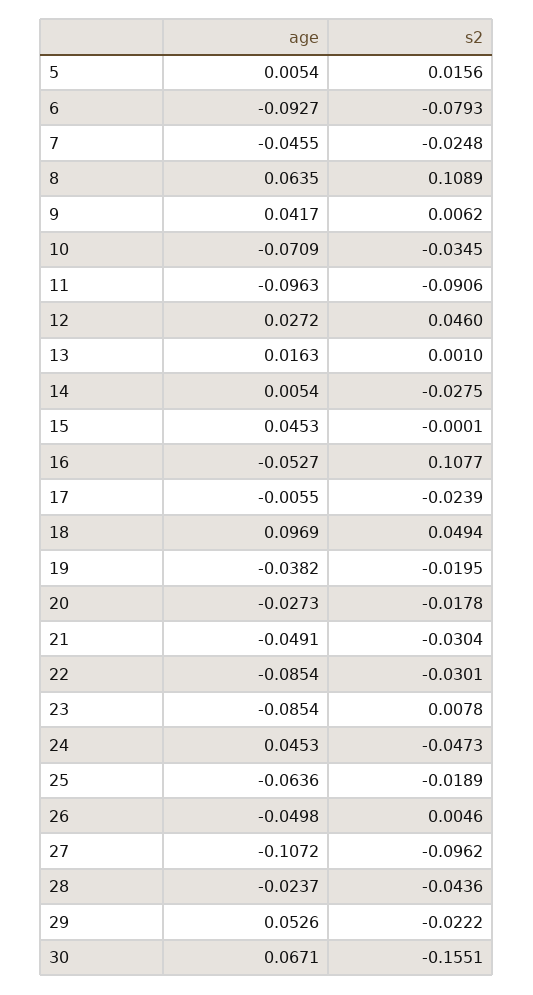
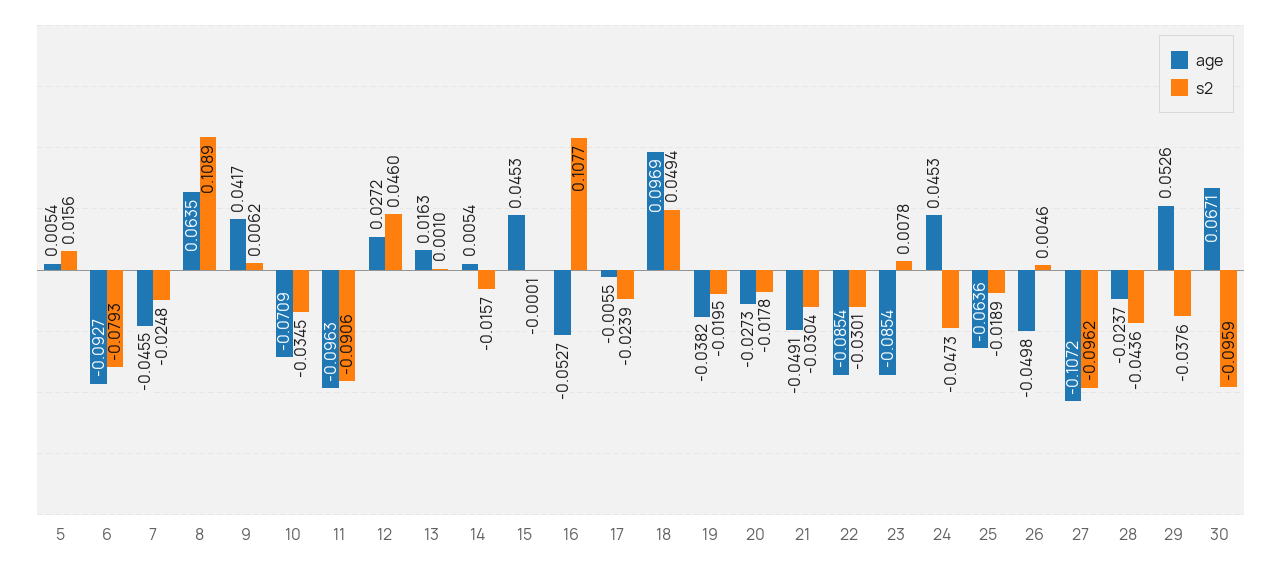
s2, 14: -0.0275 -> -0.0157
s2, 29: -0.0222 -> -0.0376
s2, 30: -0.1551 -> -0.0959

